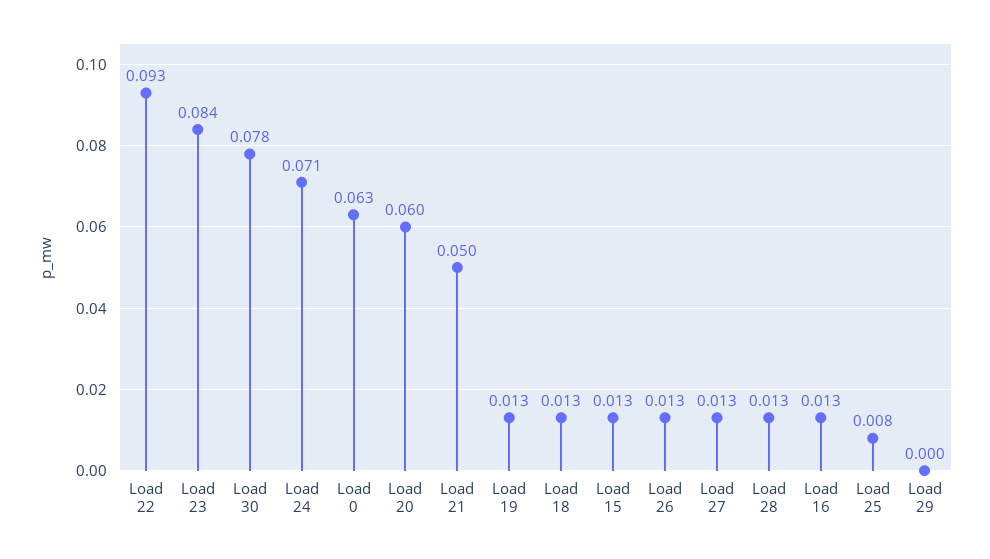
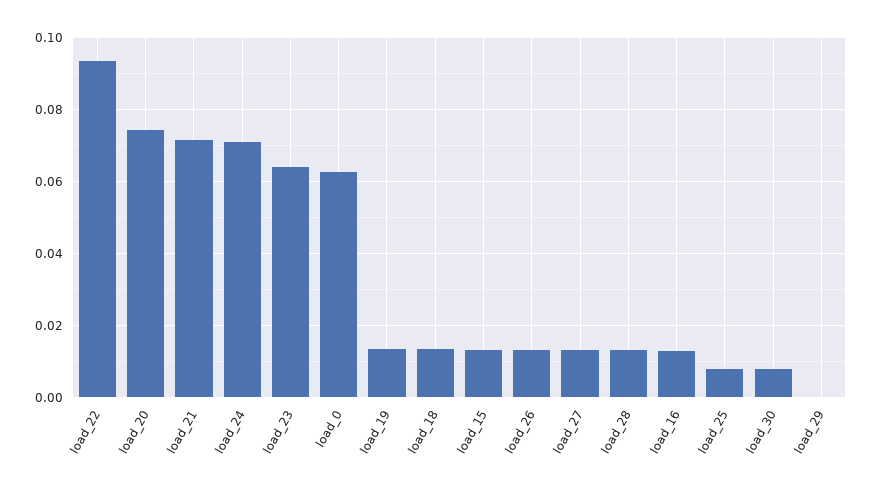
Load 23: 0.084 -> 0.064
Load 30: 0.078 -> 0.008
Load 20: 0.06 -> 0.074
Load 21: 0.05 -> 0.072

